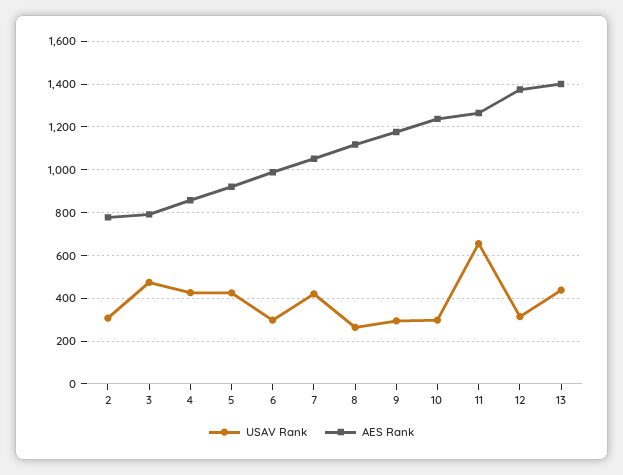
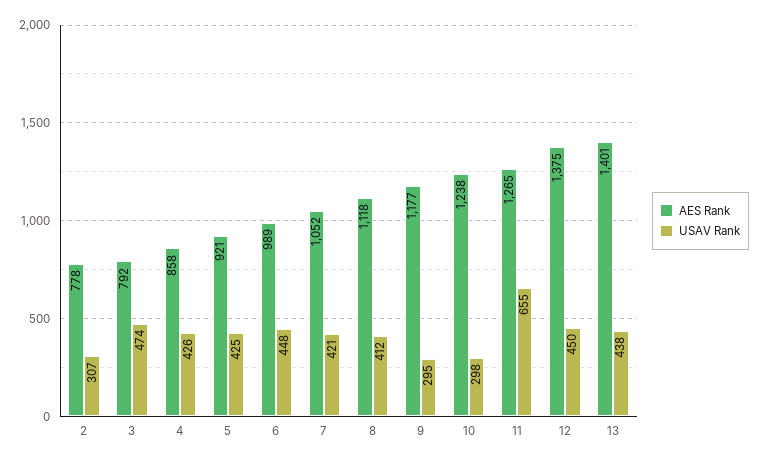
USAV Rank, 6: 300 -> 448
USAV Rank, 8: 250 -> 412
USAV Rank, 12: 300 -> 450

